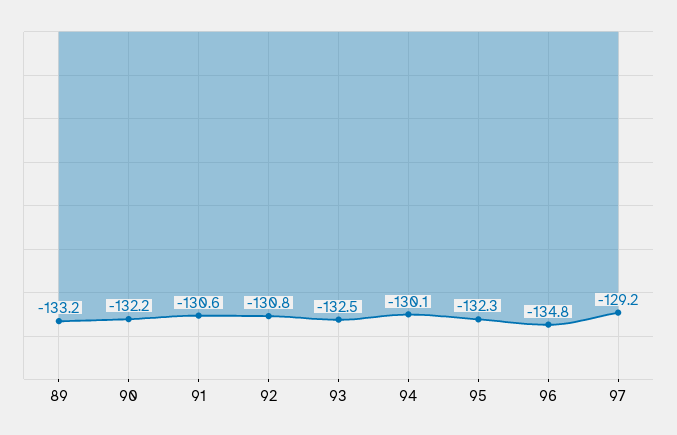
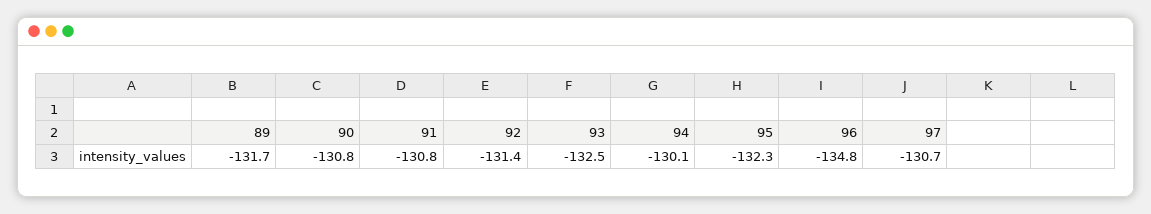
89: -133.2 -> -131.7
90: -132.2 -> -130.8
91: -130.6 -> -130.8
92: -130.8 -> -131.4
97: -129.2 -> -130.7

